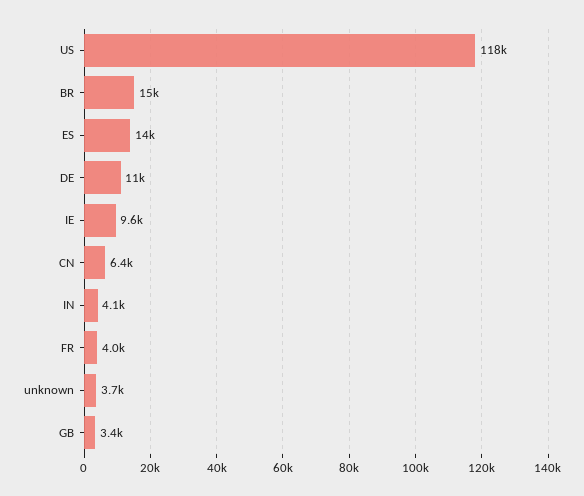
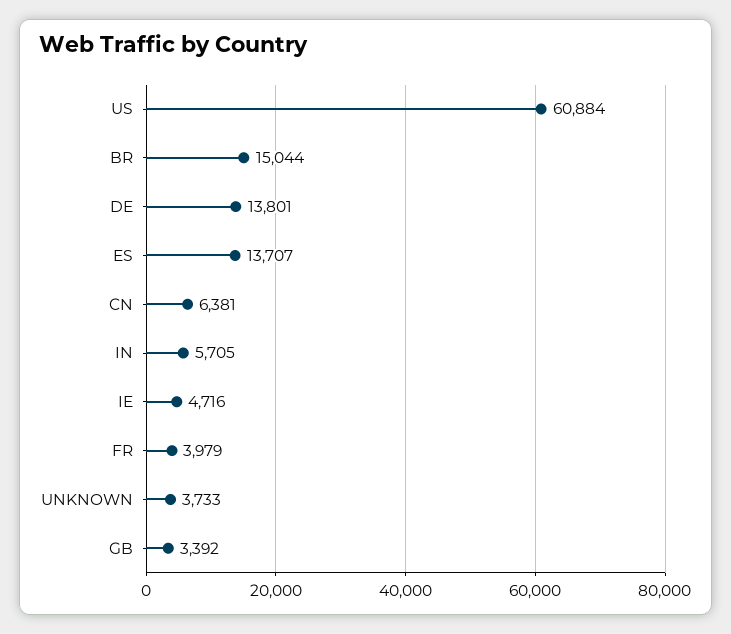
US: 118000 -> 60884
DE: 11000 -> 13801
IE: 9600 -> 4716
IN: 4100 -> 5705

